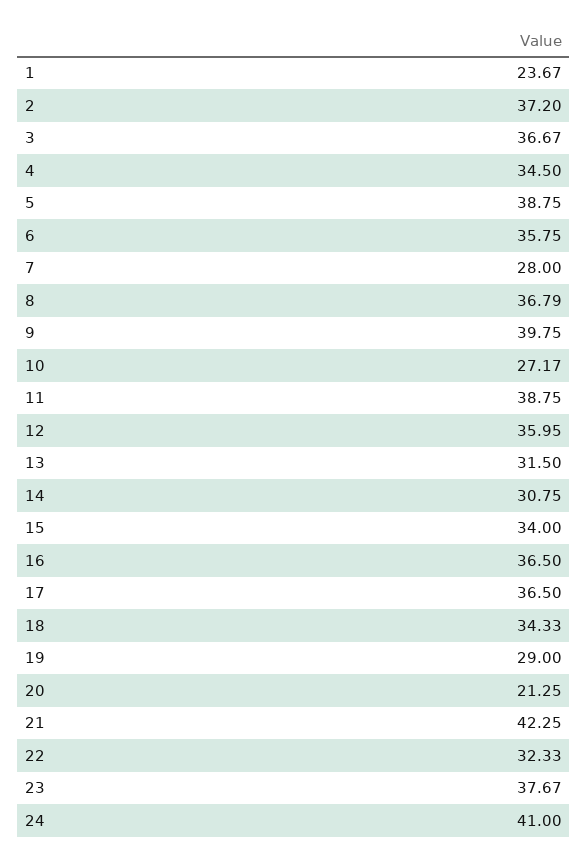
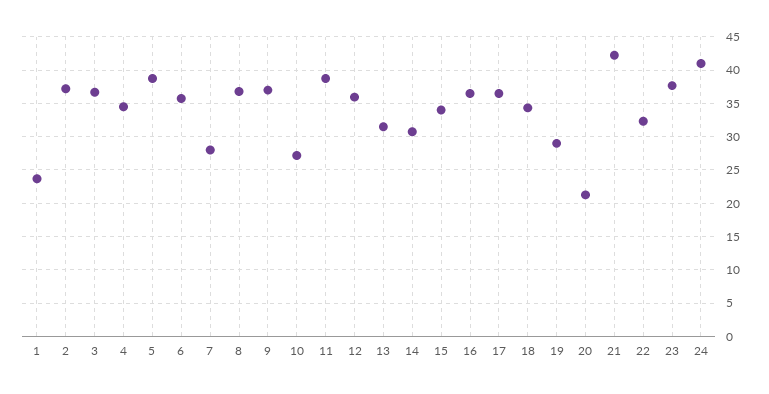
9: 39.75 -> 37

